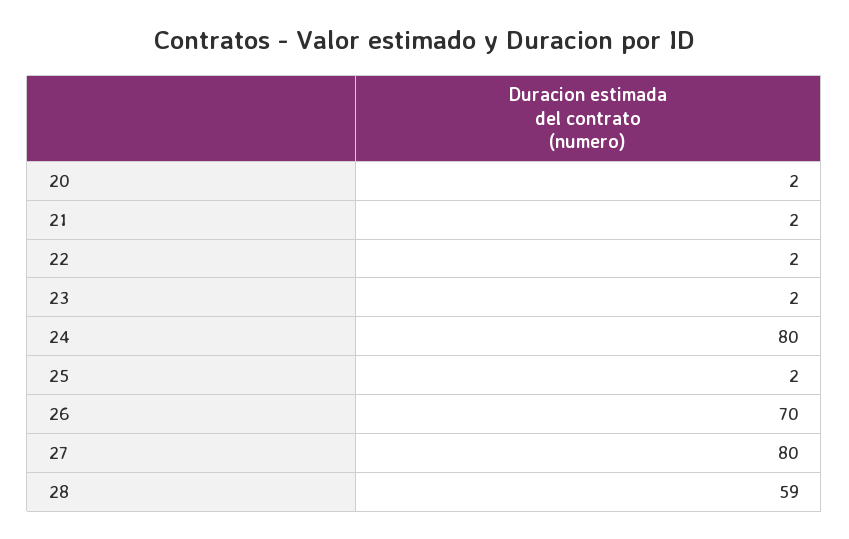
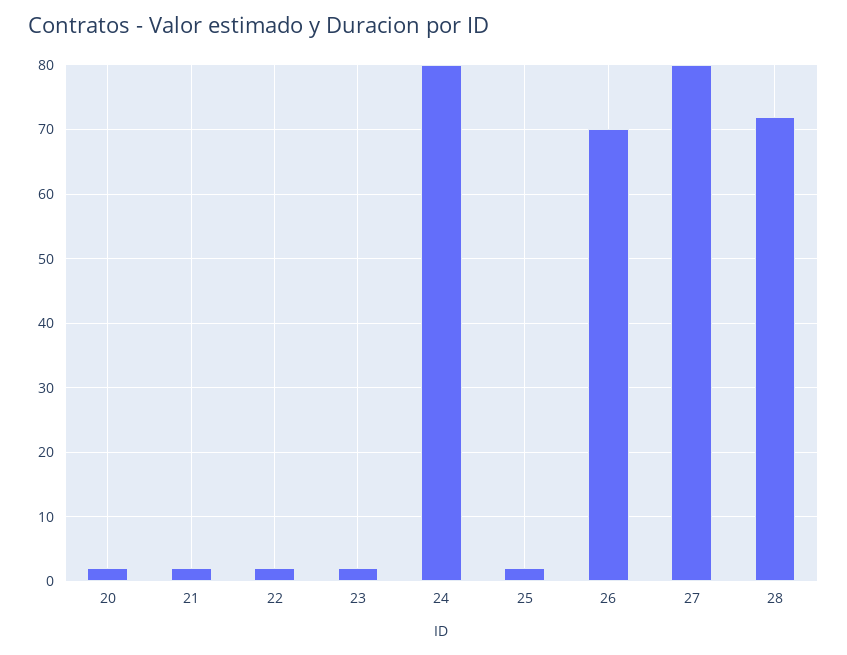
28: 59 -> 72

